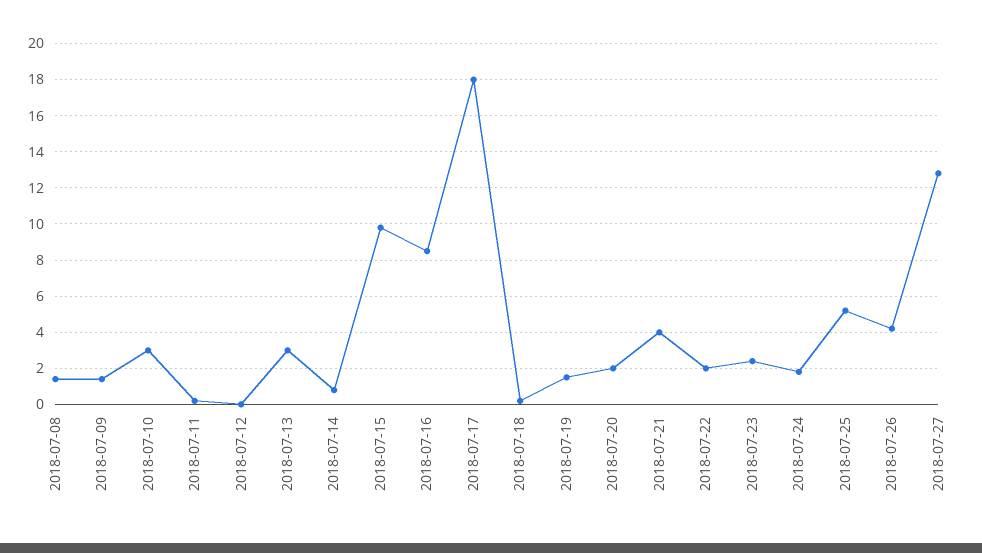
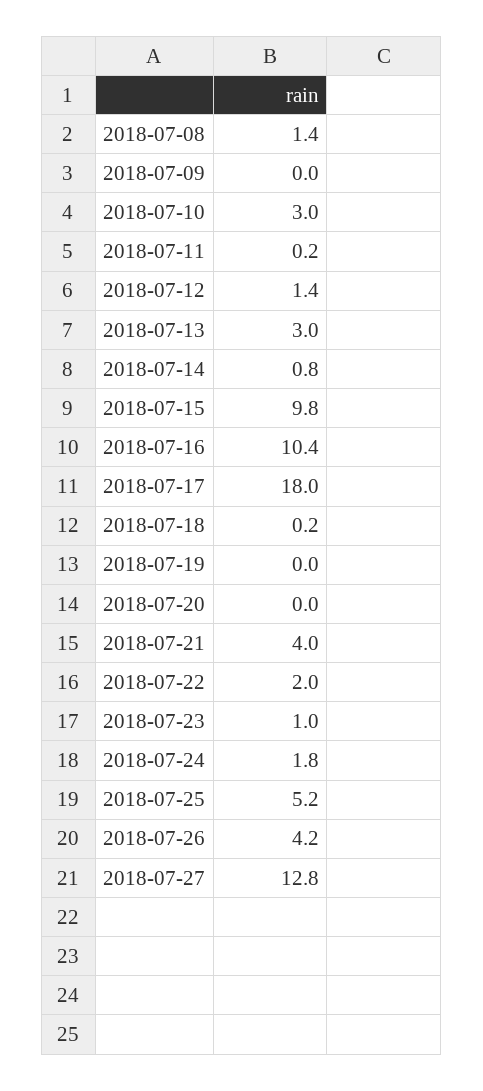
2018-07-09: 1.5 -> 0
2018-07-12: 0 -> 1.4
2018-07-16: 8.5 -> 10.4
2018-07-19: 1.5 -> 0
2018-07-20: 2 -> 0
2018-07-23: 2.5 -> 1

